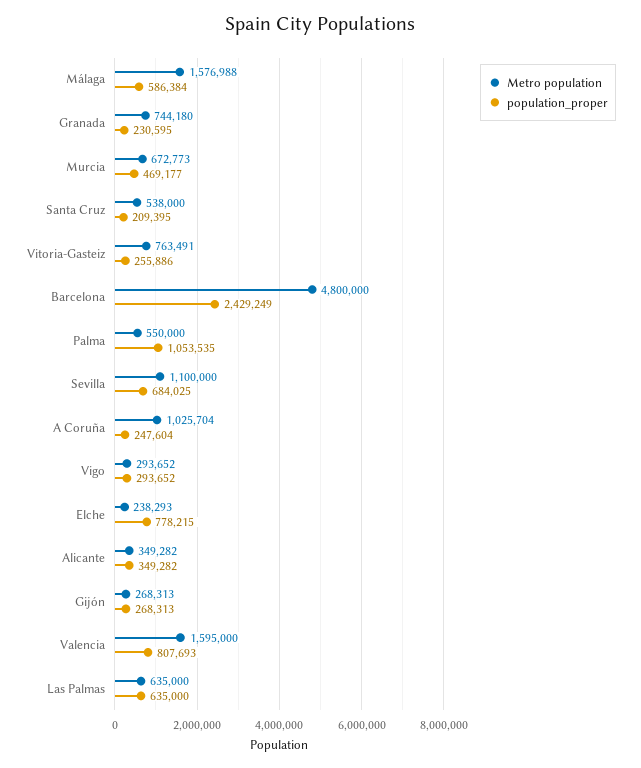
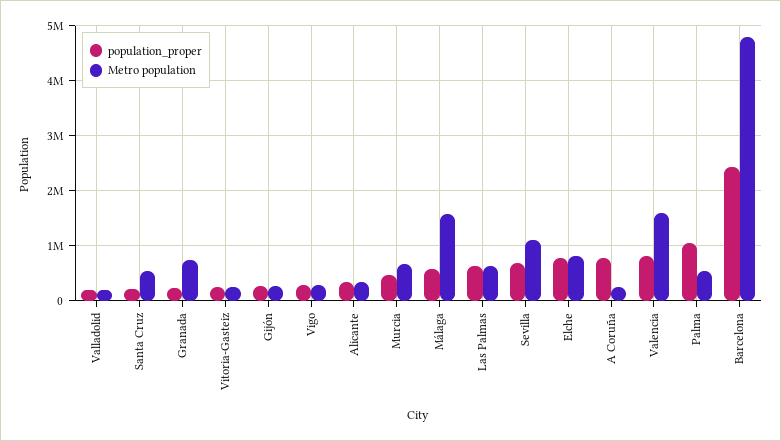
Metro population, Vitoria-Gasteiz: 763491 -> 200000
Metro population, A Coruña: 1025704 -> 200000
population_proper, A Coruña: 247604 -> 800000
Metro population, Elche: 238293 -> 800000
population_proper, Valladolid: none -> 200000
Metro population, Valladolid: none -> 200000

